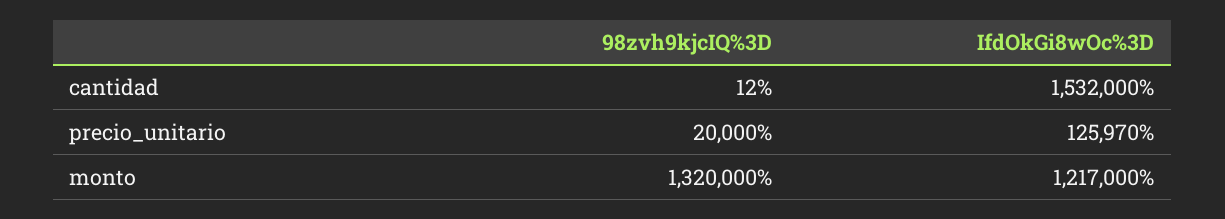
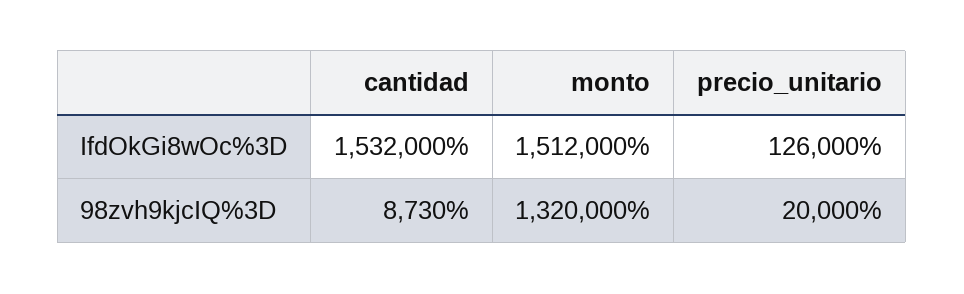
98zvh9kjcIQ%3D, cantidad: 12 -> 8730
IfdOkGi8wOc%3D, precio_unitario: 125970 -> 126000
IfdOkGi8wOc%3D, monto: 1217000 -> 1512000

